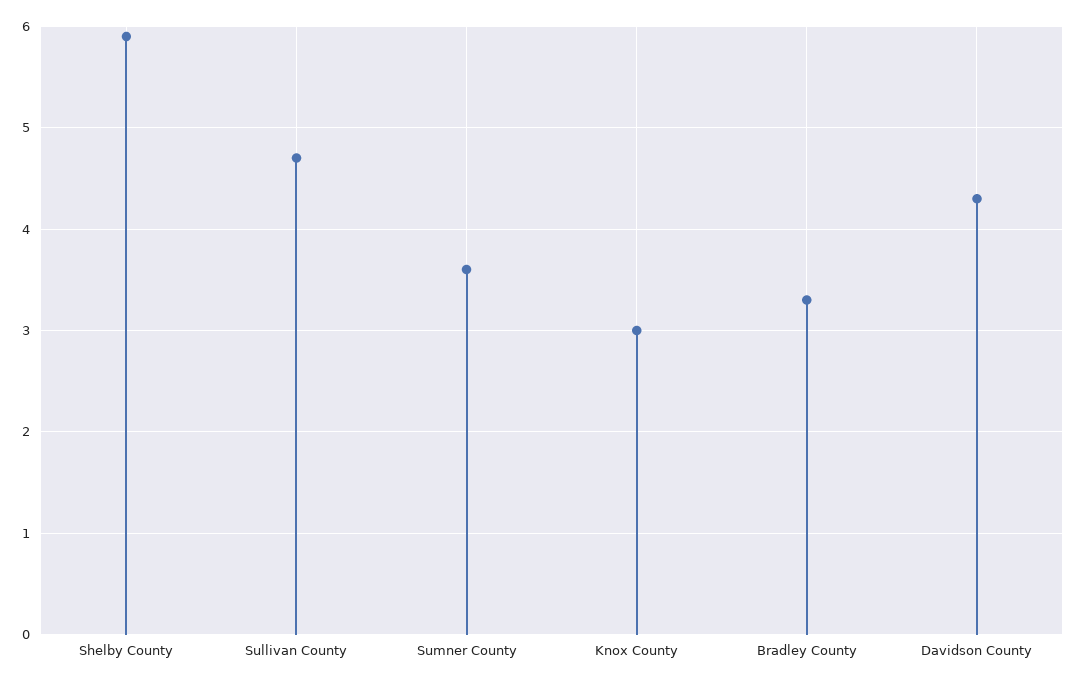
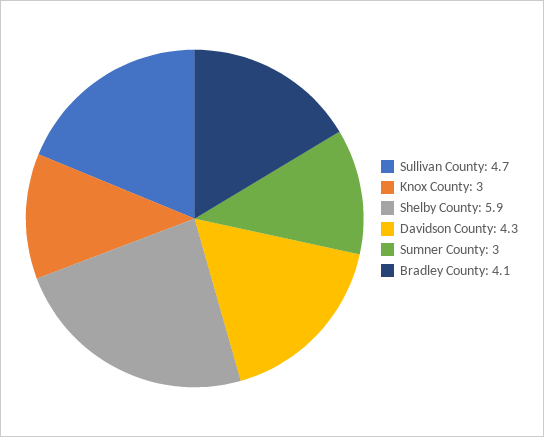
Sumner County: 3.6 -> 3
Bradley County: 3.3 -> 4.1

